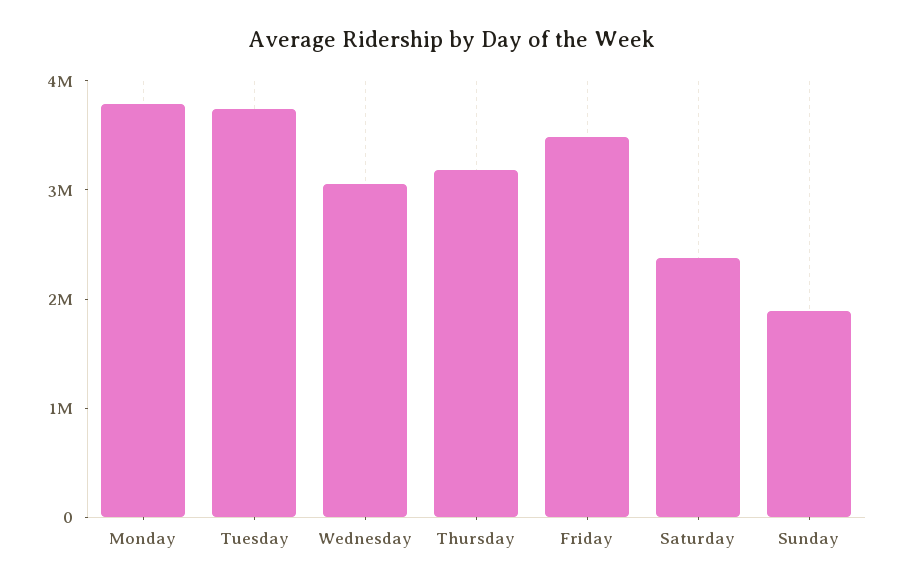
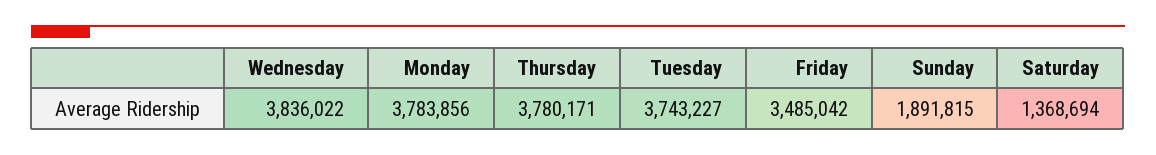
Wednesday: 3000000 -> 3836022
Thursday: 3200000 -> 3780171
Saturday: 2400000 -> 1368694

